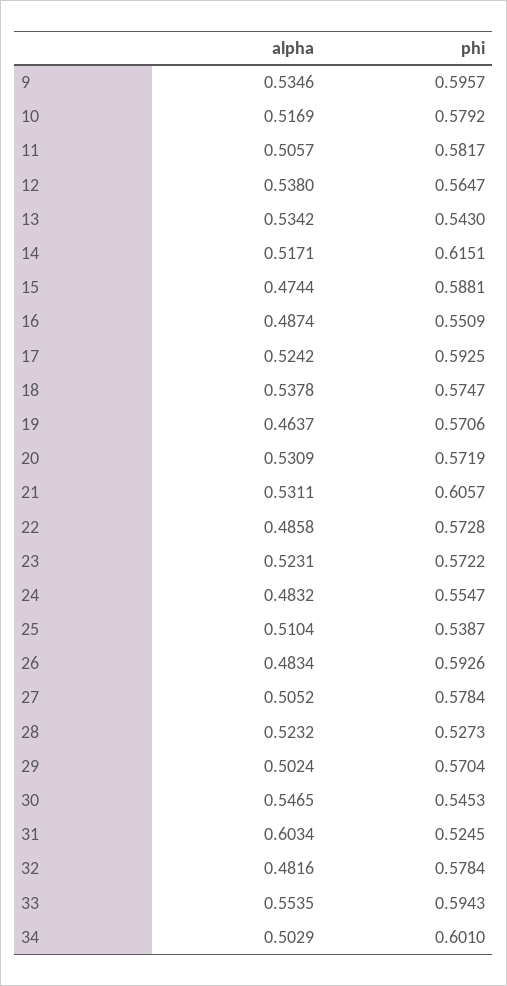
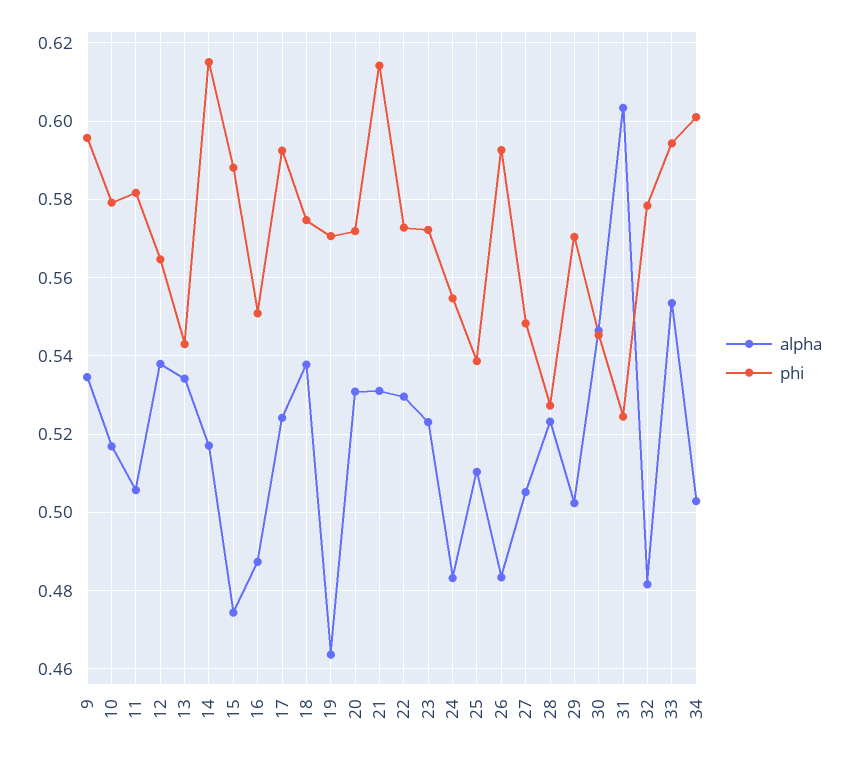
phi, 21: 0.6057 -> 0.614
alpha, 22: 0.4858 -> 0.53
phi, 27: 0.5784 -> 0.548

